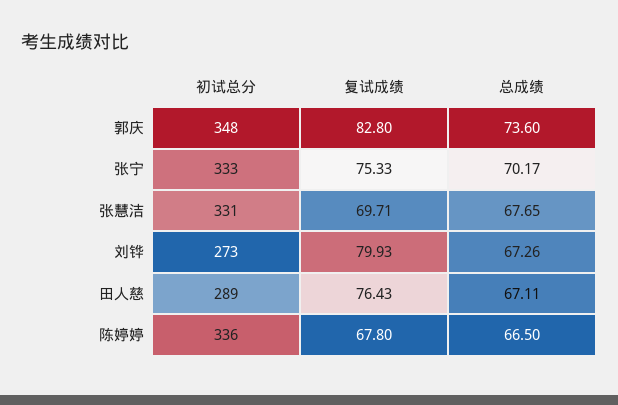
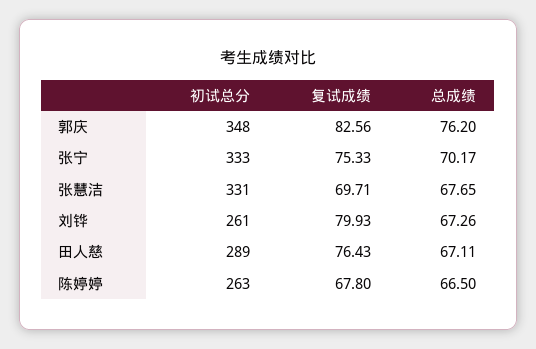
复试成绩, 郭庆: 82.8 -> 82.56
总成绩, 郭庆: 73.6 -> 76.2
初试总分, 刘铧: 273 -> 261
初试总分, 陈婷婷: 336 -> 263

